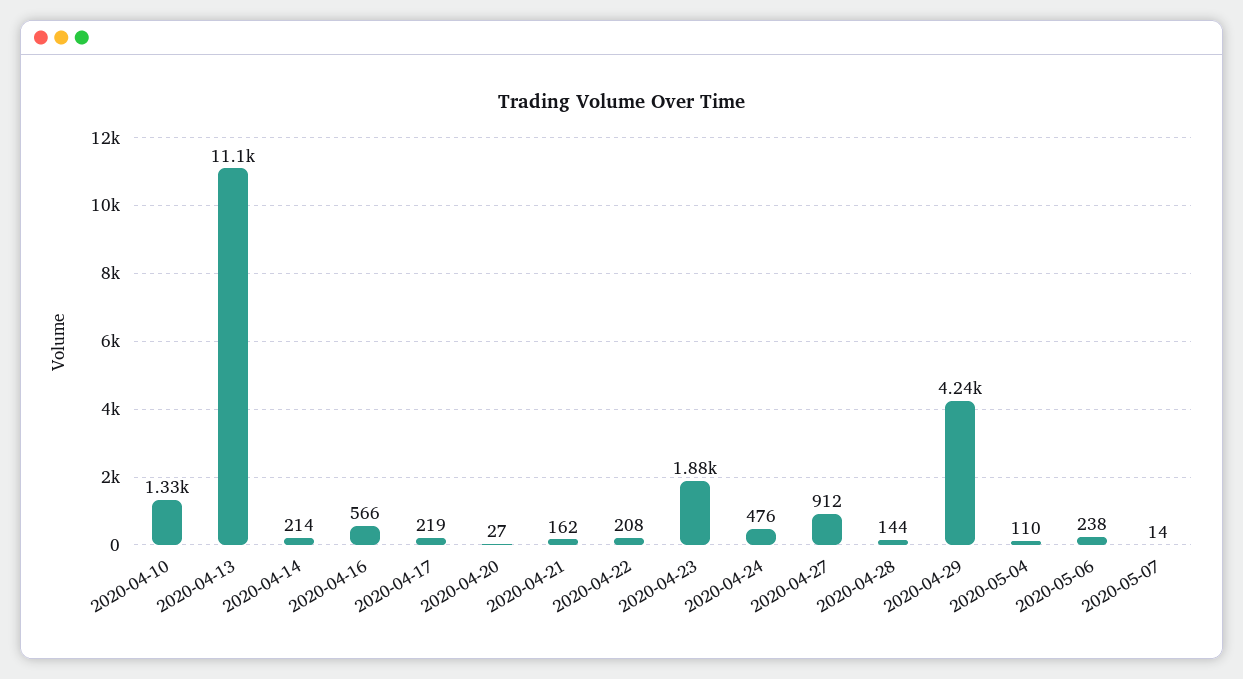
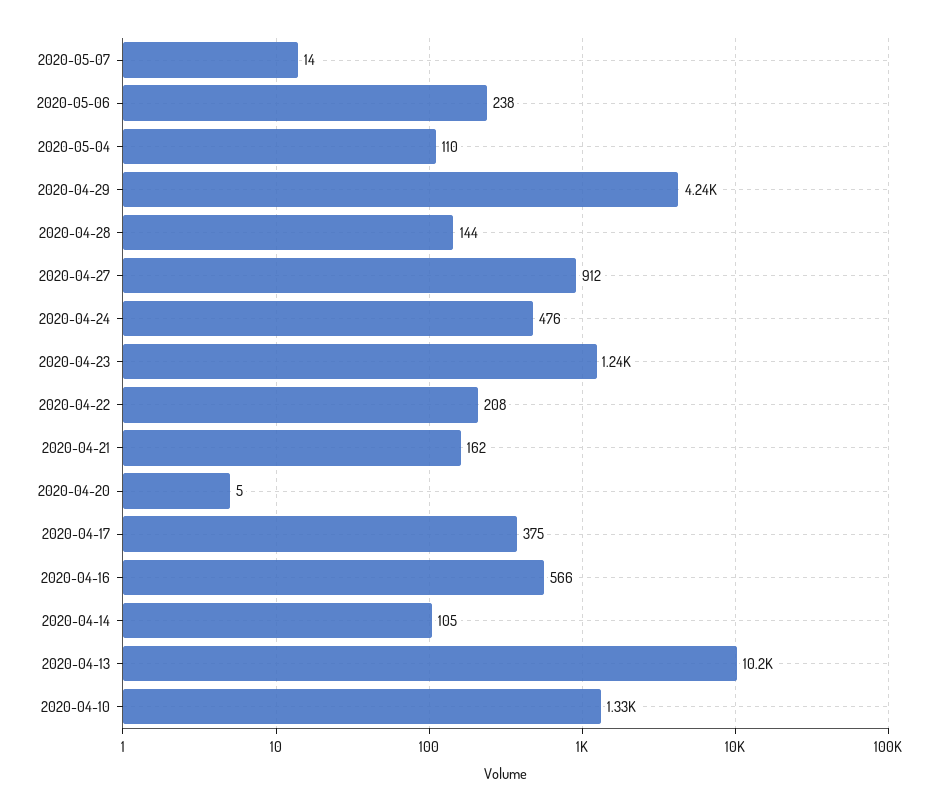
2020-04-13: 11100 -> 10200
2020-04-14: 214 -> 105
2020-04-17: 219 -> 375
2020-04-20: 27 -> 5
2020-04-23: 1880 -> 1240

